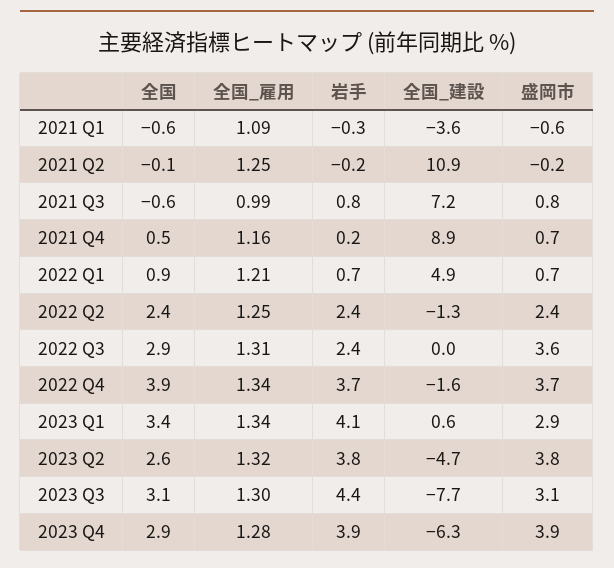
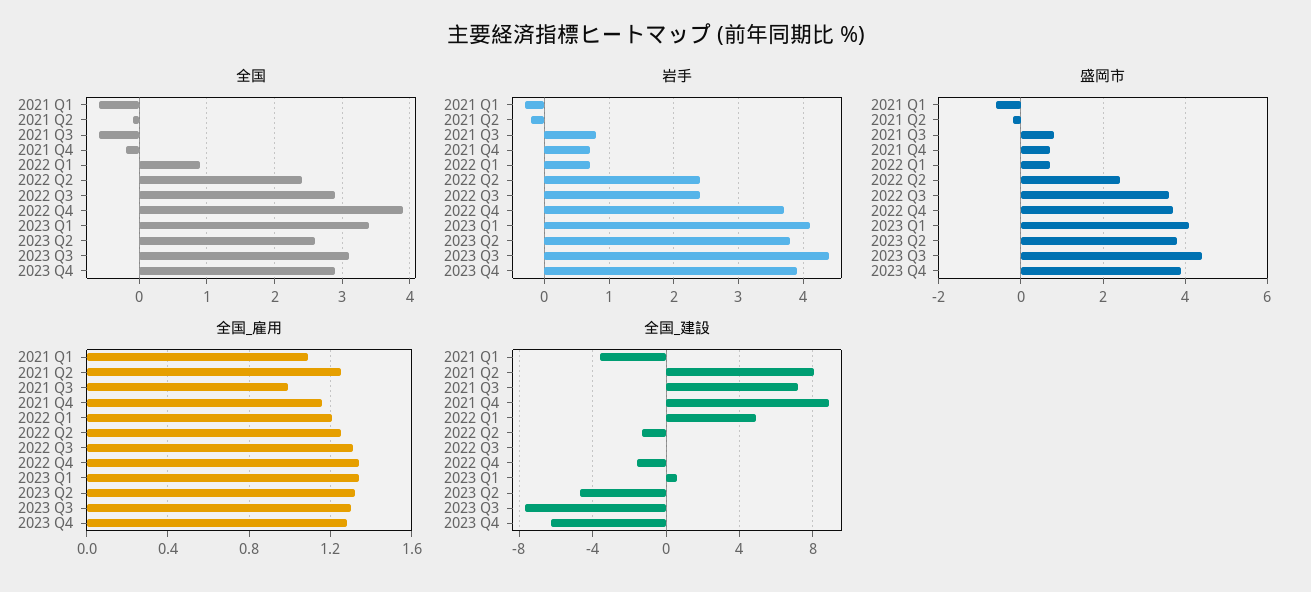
全国_建設, 2021 Q2: 10.9 -> 8
全国, 2021 Q4: 0.5 -> -0.2
岩手, 2021 Q4: 0.2 -> 0.7
盛岡市, 2023 Q1: 2.9 -> 4
盛岡市, 2023 Q3: 3.1 -> 4.5

